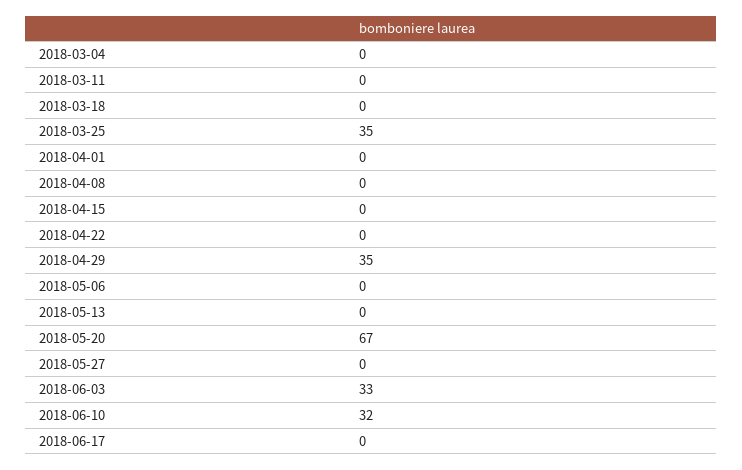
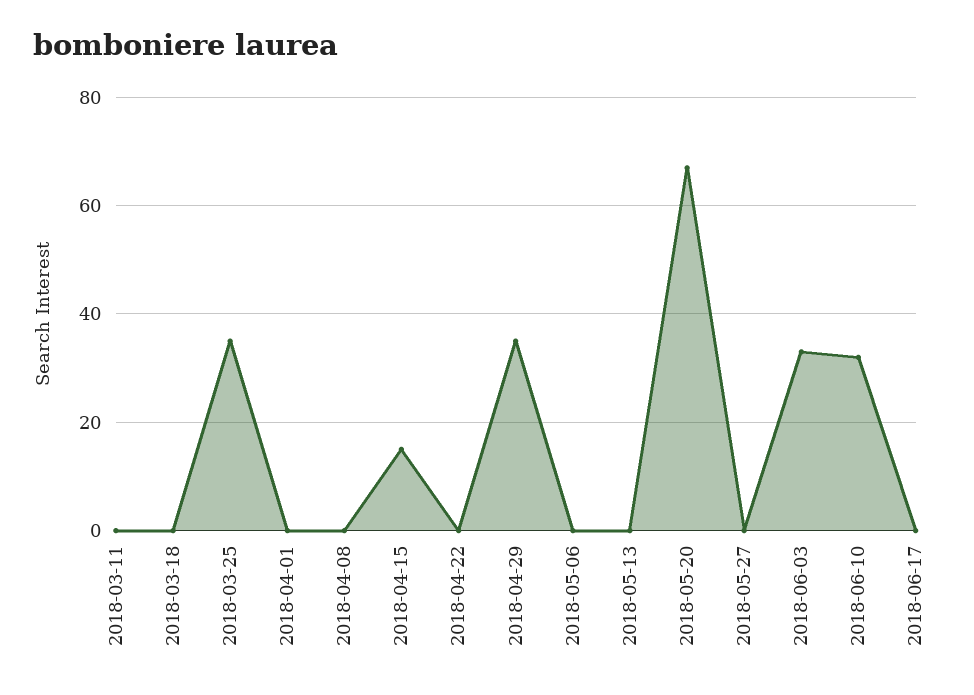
2018-03-04: 0 -> none
2018-04-15: 0 -> 15

